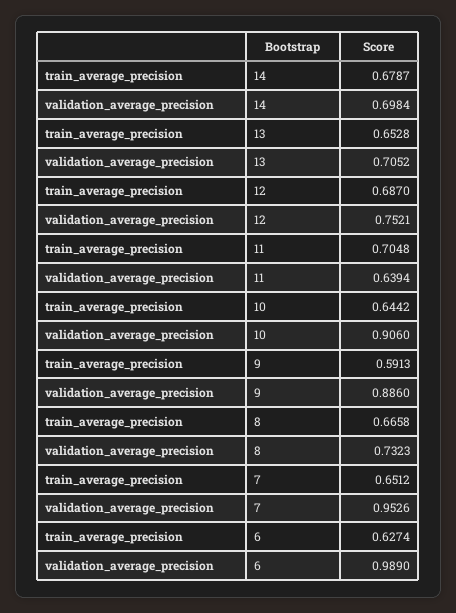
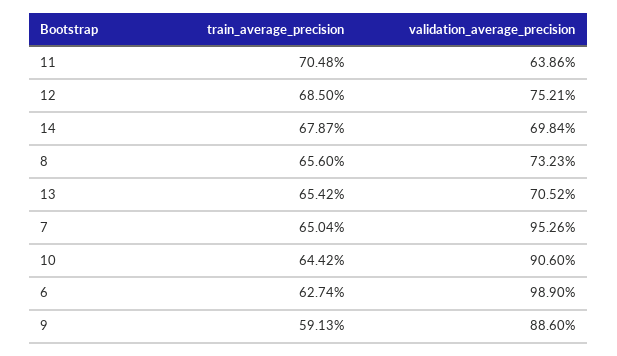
train_average_precision, 13: 0.6528 -> 0.6542
train_average_precision, 12: 0.687 -> 0.685
validation_average_precision, 11: 0.6394 -> 0.6386
train_average_precision, 8: 0.6658 -> 0.656
train_average_precision, 7: 0.6512 -> 0.6504

